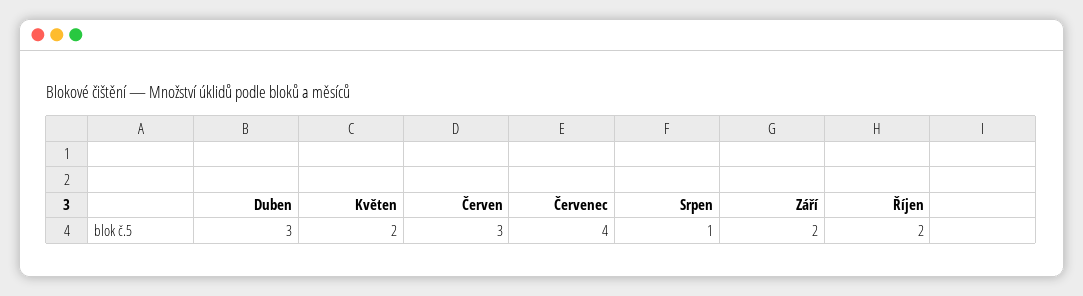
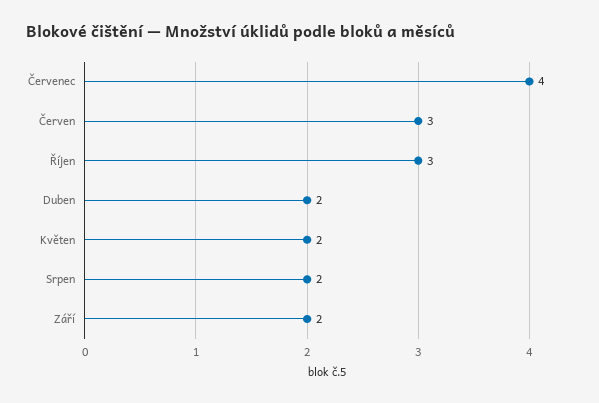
Duben: 3 -> 2
Srpen: 1 -> 2
Říjen: 2 -> 3

